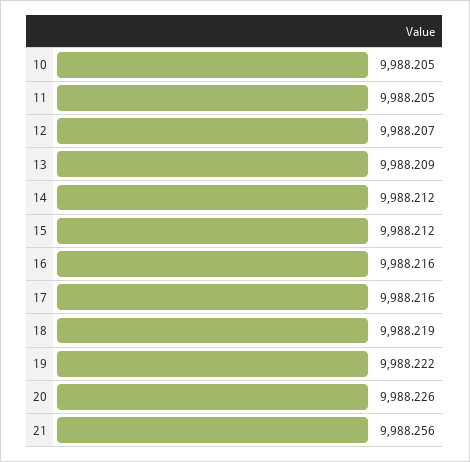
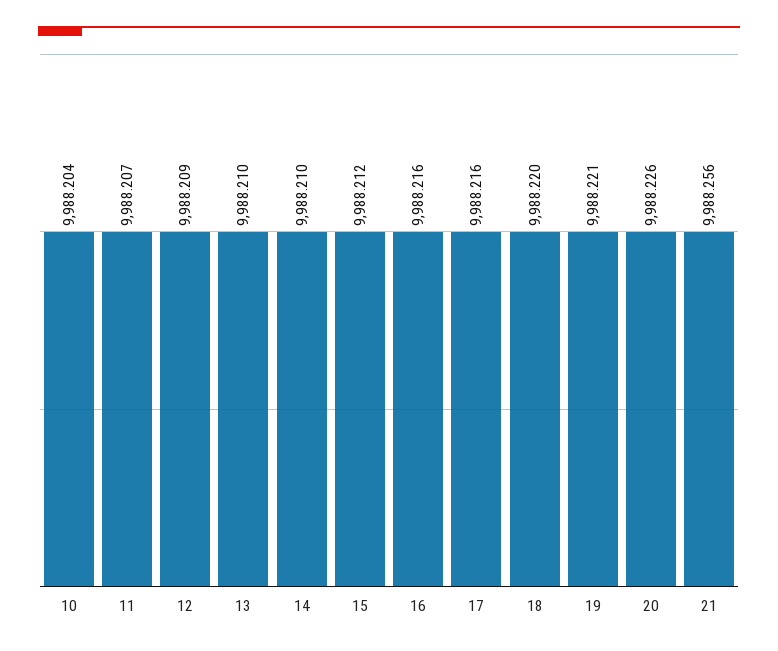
10: 9988.205 -> 9988.204
11: 9988.205 -> 9988.207
12: 9988.207 -> 9988.209
13: 9988.209 -> 9988.21
14: 9988.212 -> 9988.21
18: 9988.219 -> 9988.22
19: 9988.222 -> 9988.221

